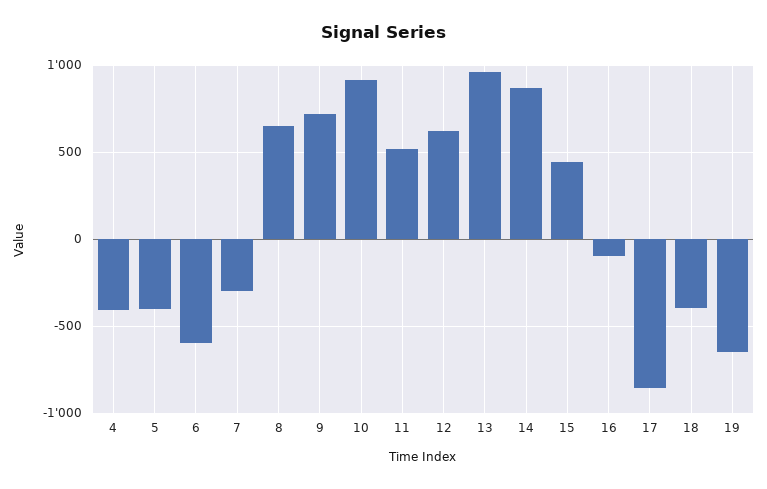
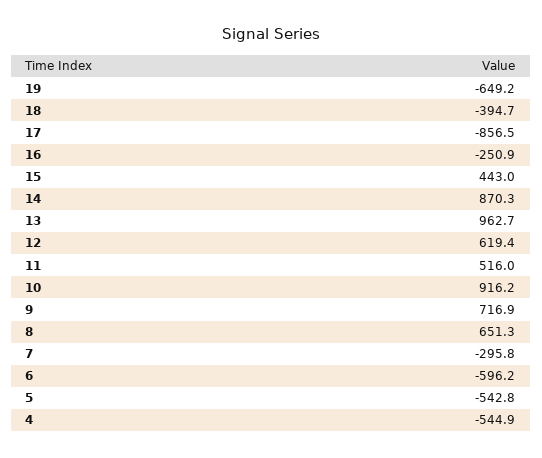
4: -400 -> -544.9
5: -400 -> -542.8
16: -100 -> -250.9

